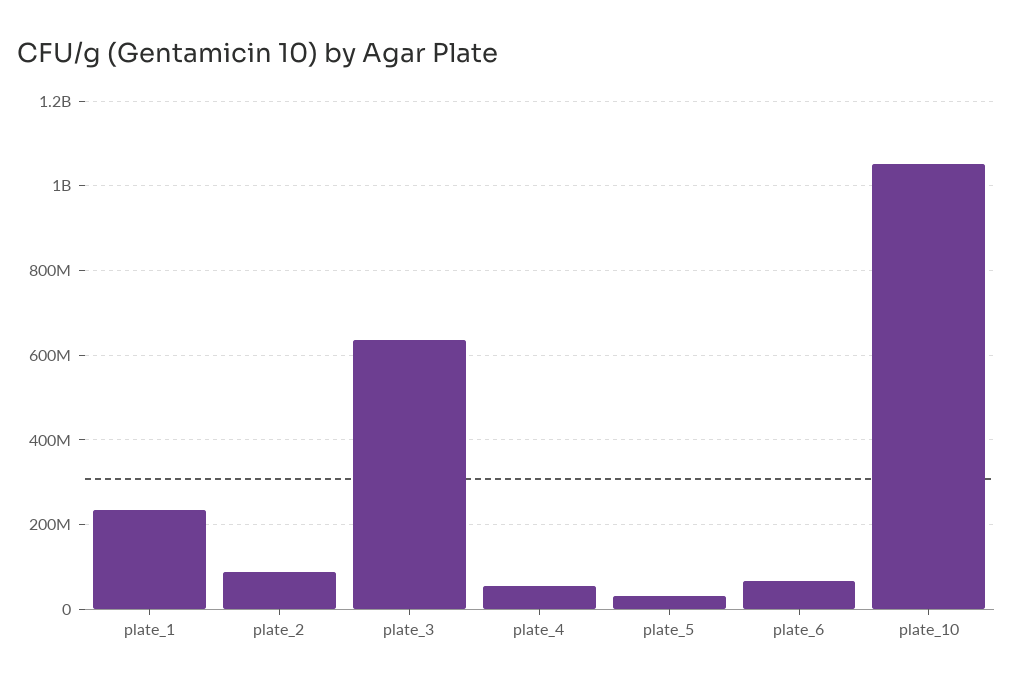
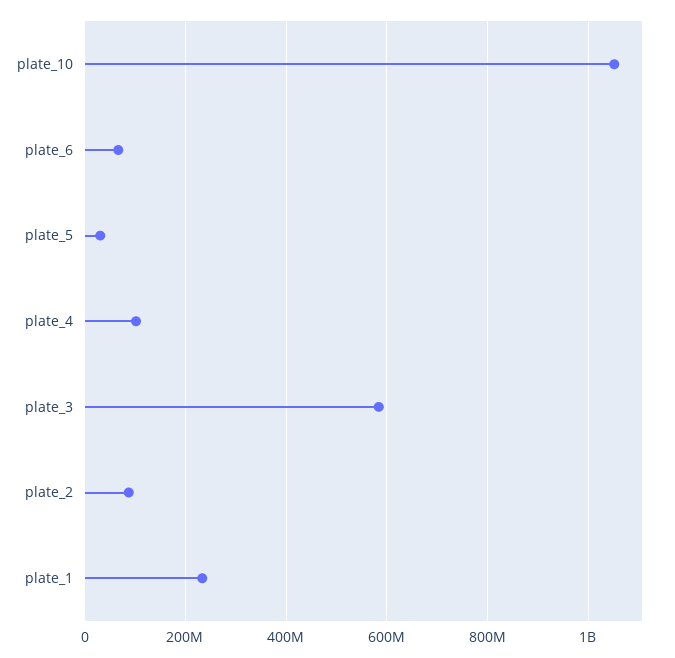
plate_3: 640000000 -> 580000000
plate_4: 60000000 -> 100000000

